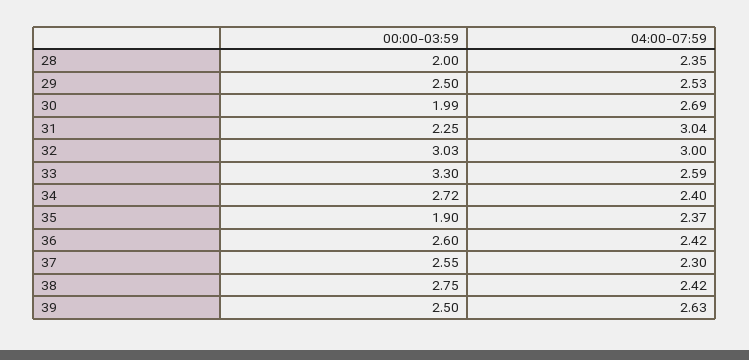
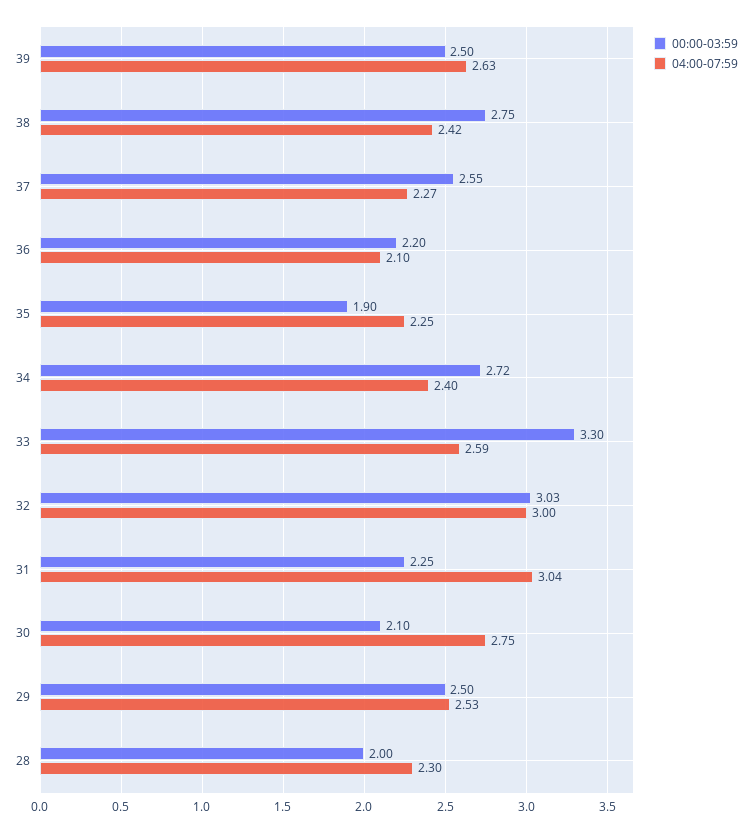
04:00-07:59, 28: 2.35 -> 2.3
00:00-03:59, 30: 1.99 -> 2.1
04:00-07:59, 30: 2.69 -> 2.75
04:00-07:59, 35: 2.37 -> 2.25
00:00-03:59, 36: 2.6 -> 2.2
04:00-07:59, 36: 2.42 -> 2.1
04:00-07:59, 37: 2.3 -> 2.27

